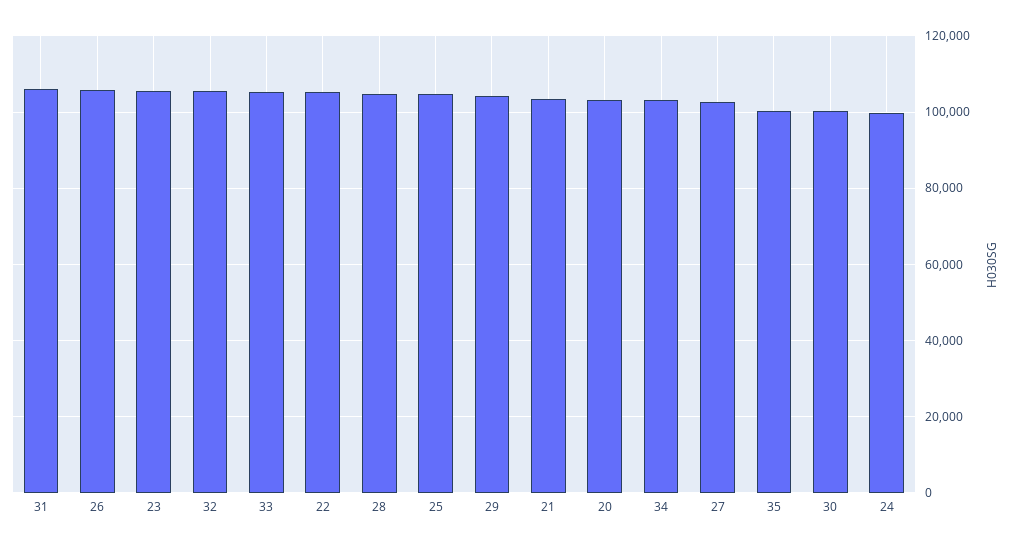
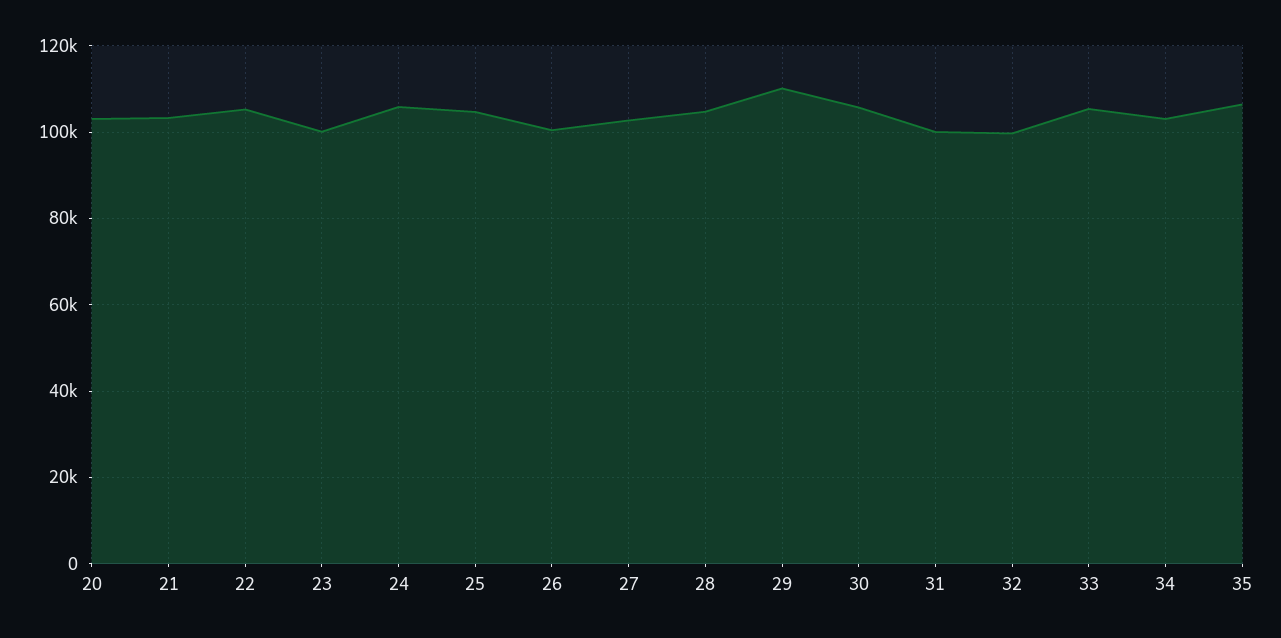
31: 106000 -> 100000
26: 106000 -> 100000
23: 106000 -> 100000
32: 106000 -> 100000
29: 104000 -> 110000
35: 100000 -> 106000
30: 100000 -> 106000
24: 100000 -> 106000

